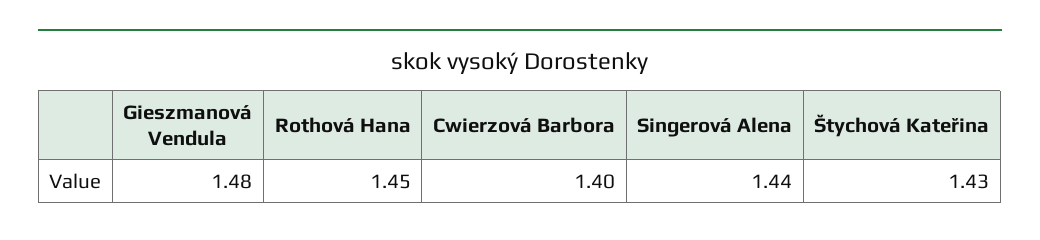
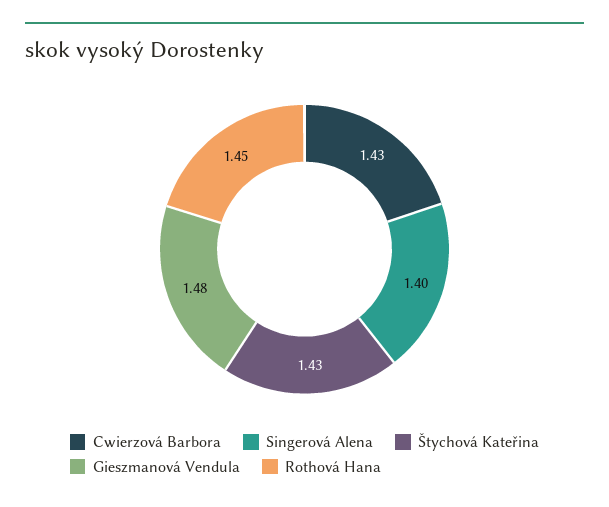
Cwierzová Barbora: 1.4 -> 1.43
Singerová Alena: 1.44 -> 1.4

